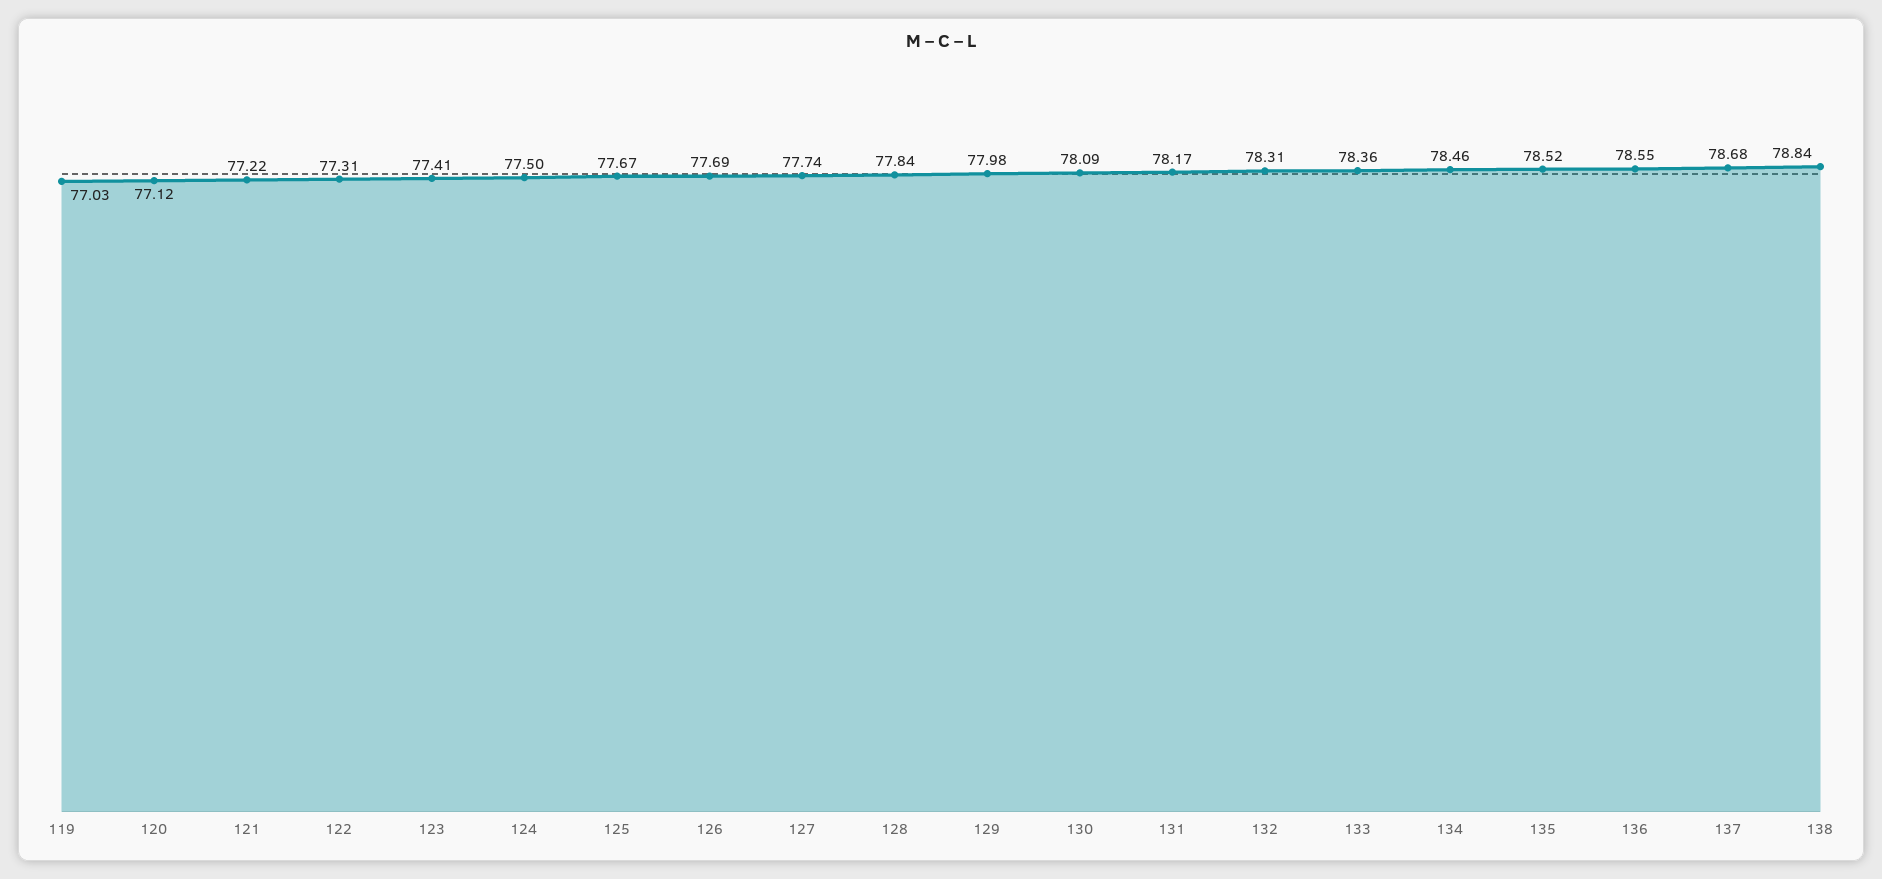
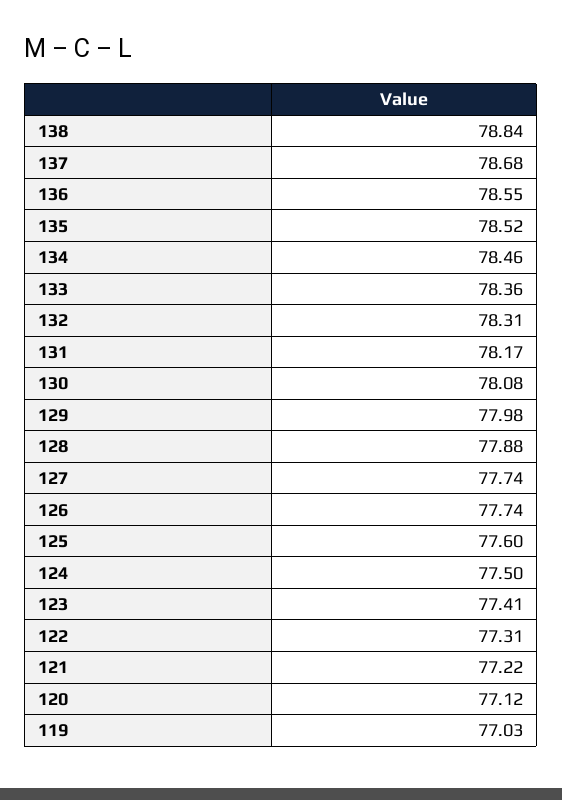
125: 77.67 -> 77.6
126: 77.69 -> 77.74
128: 77.84 -> 77.88
130: 78.09 -> 78.08

